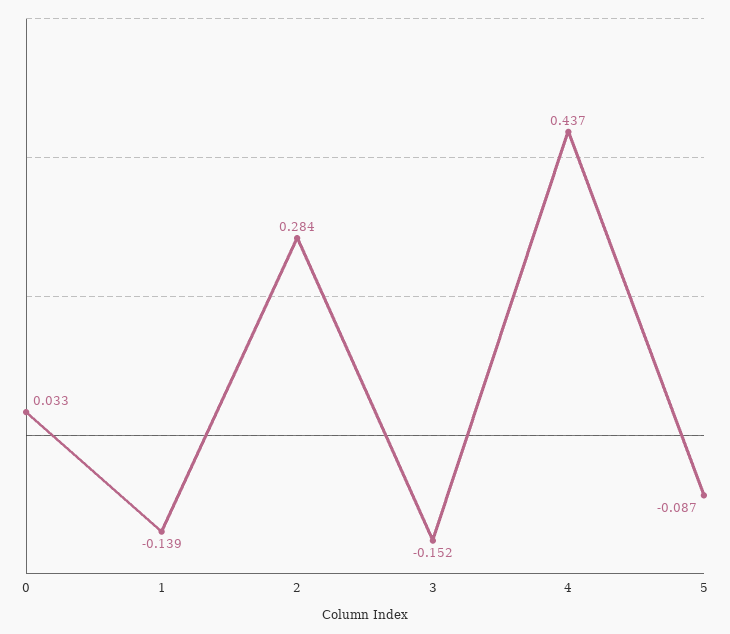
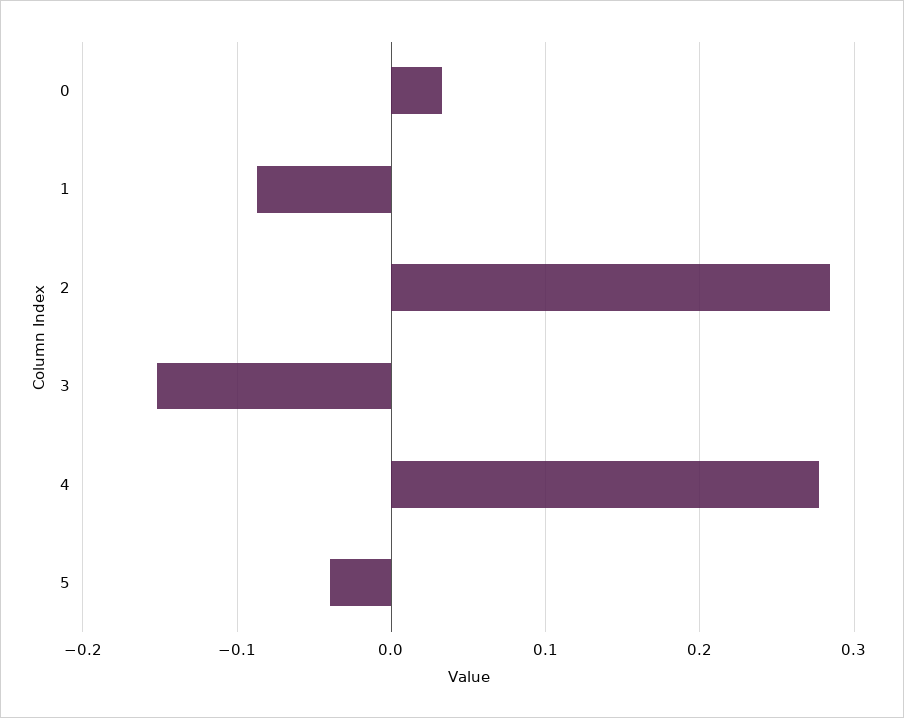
1: -0.139 -> -0.09
4: 0.437 -> 0.28
5: -0.087 -> -0.04

